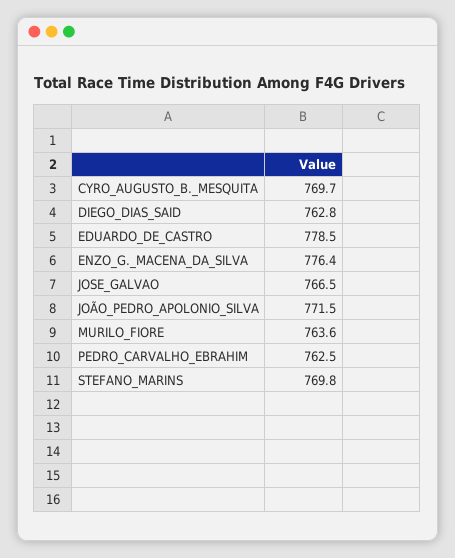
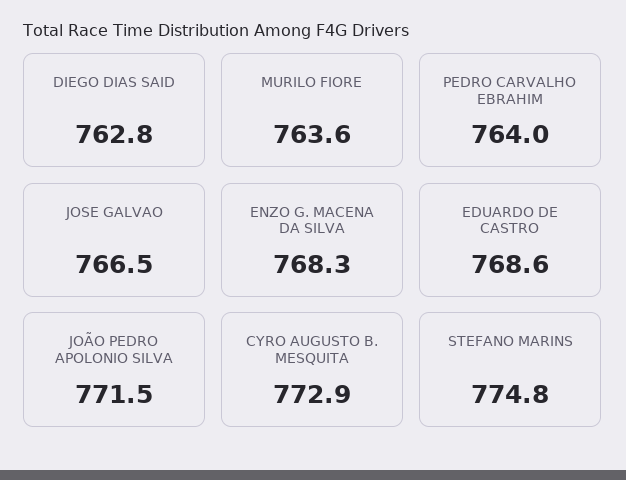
CYRO_AUGUSTO_B._MESQUITA: 769.7 -> 772.9
EDUARDO_DE_CASTRO: 778.5 -> 768.6
ENZO_G._MACENA_DA_SILVA: 776.4 -> 768.3
PEDRO_CARVALHO_EBRAHIM: 762.5 -> 764
STEFANO_MARINS: 769.8 -> 774.8

